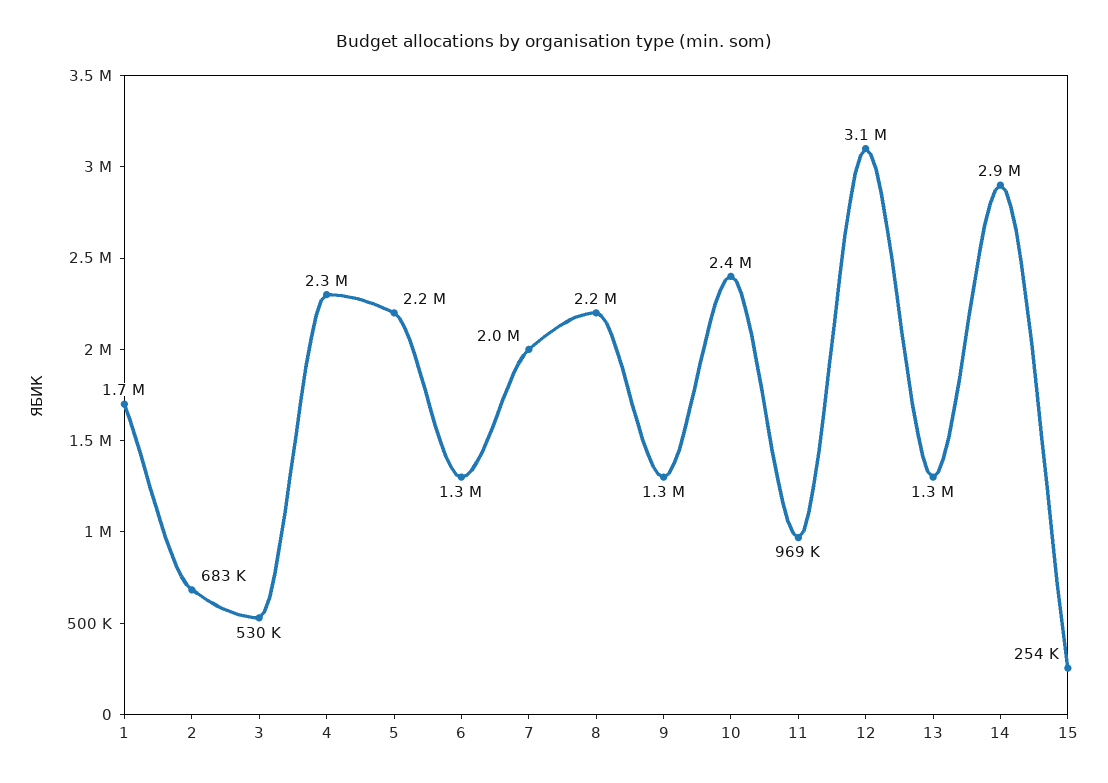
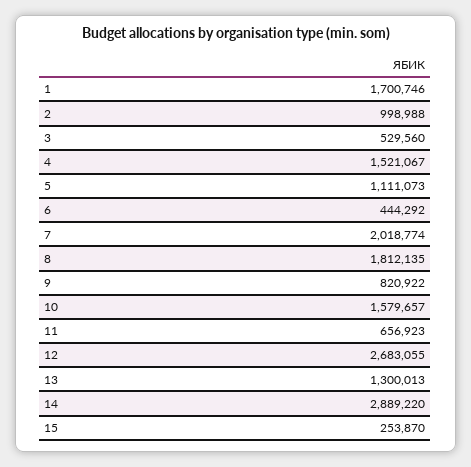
2: 683000 -> 998988
4: 2300000 -> 1521067
5: 2200000 -> 1111073
6: 1300000 -> 444292
8: 2200000 -> 1812135
9: 1300000 -> 820922
10: 2400000 -> 1579657
11: 969000 -> 656923
12: 3100000 -> 2683055

